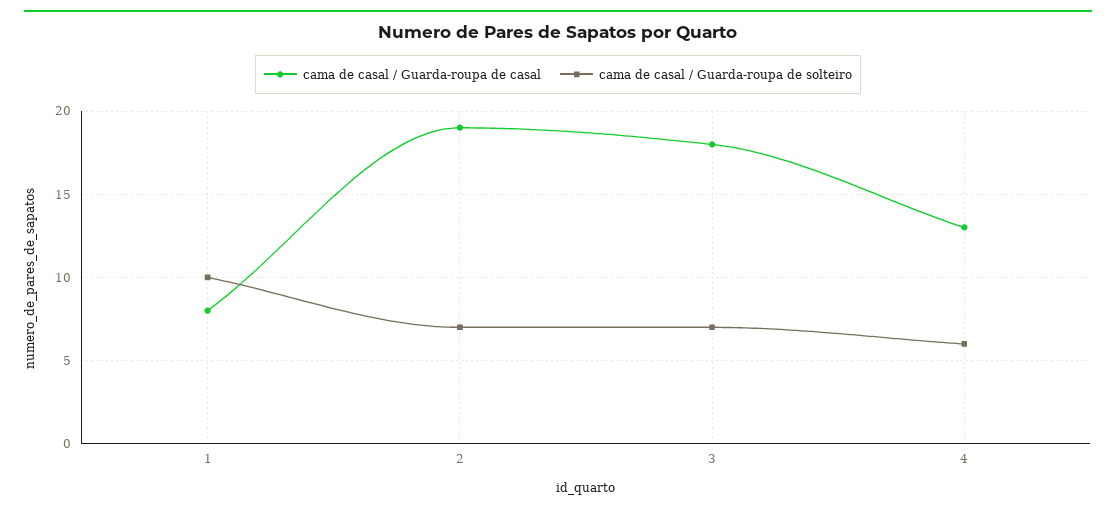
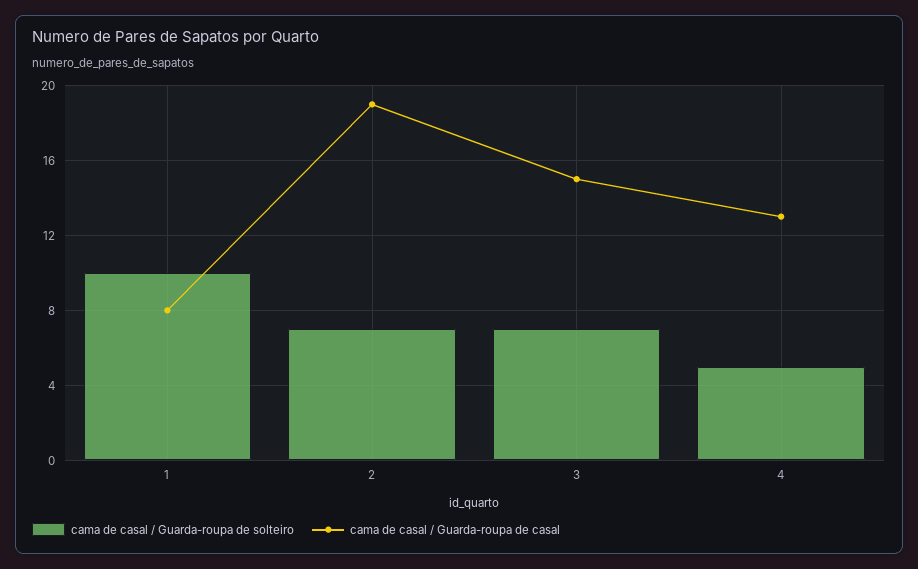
cama de casal / Guarda-roupa de casal, 3: 18 -> 15
cama de casal / Guarda-roupa de solteiro, 4: 6 -> 5

